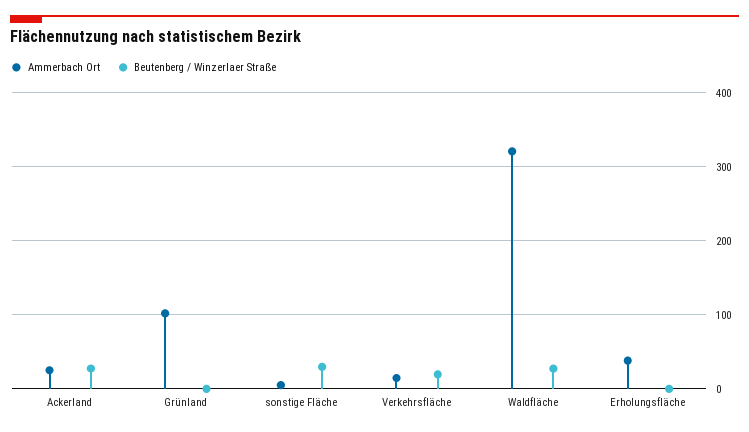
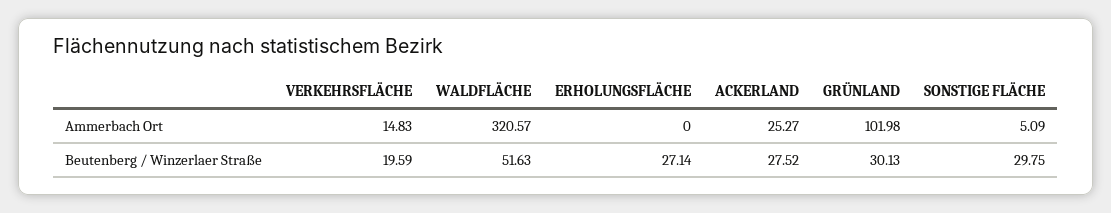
Beutenberg / Winzerlaer Straße, Grünland: 0 -> 30.13
Beutenberg / Winzerlaer Straße, Waldfläche: 30 -> 51.63
Ammerbach Ort, Erholungsfläche: 40 -> 0
Beutenberg / Winzerlaer Straße, Erholungsfläche: 0 -> 27.14

